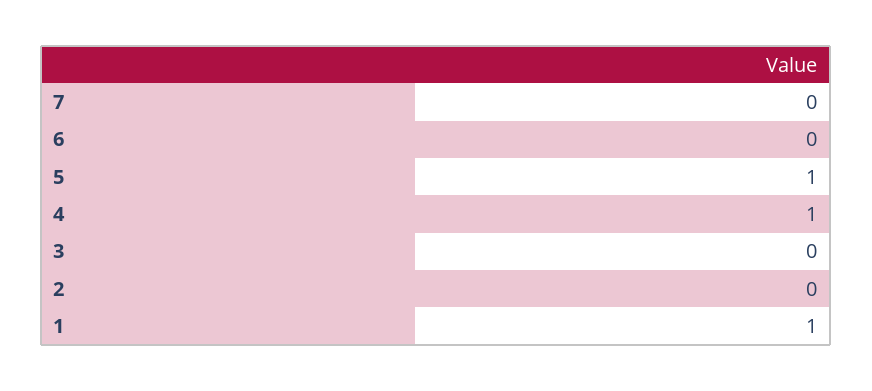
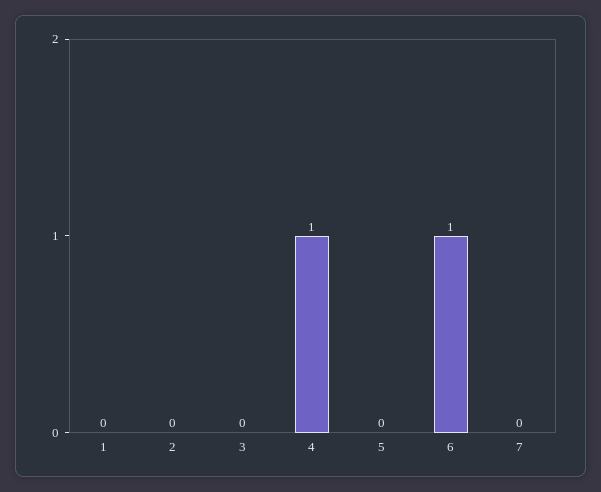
6: 0 -> 1
5: 1 -> 0
1: 1 -> 0

